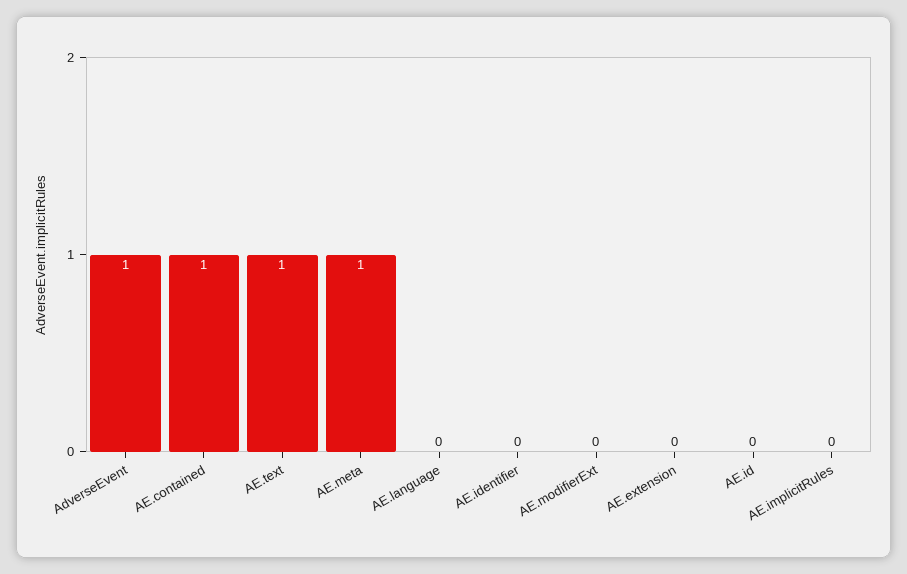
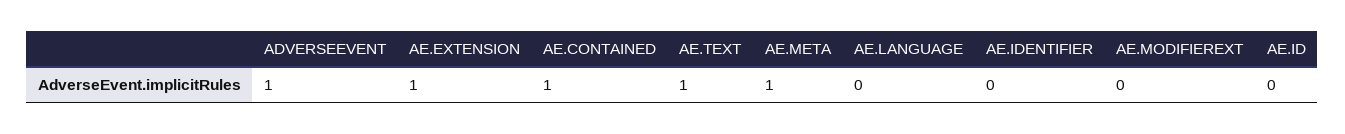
AE.extension: 0 -> 1
AE.implicitRules: 0 -> none

